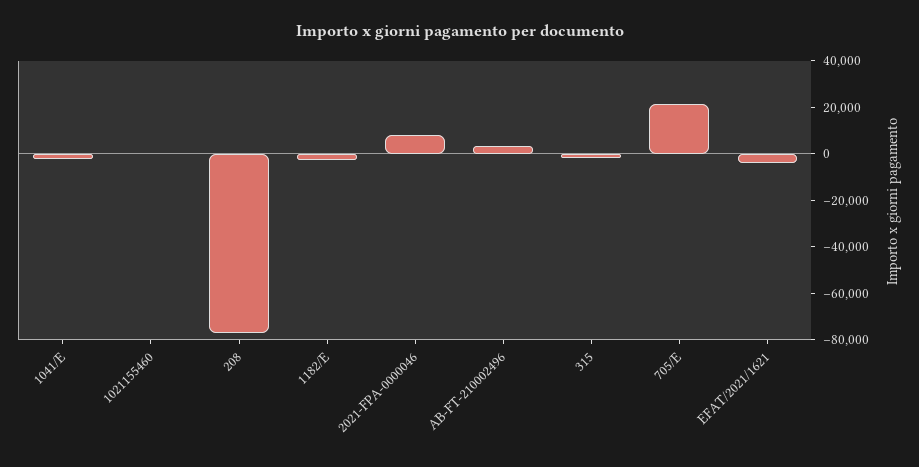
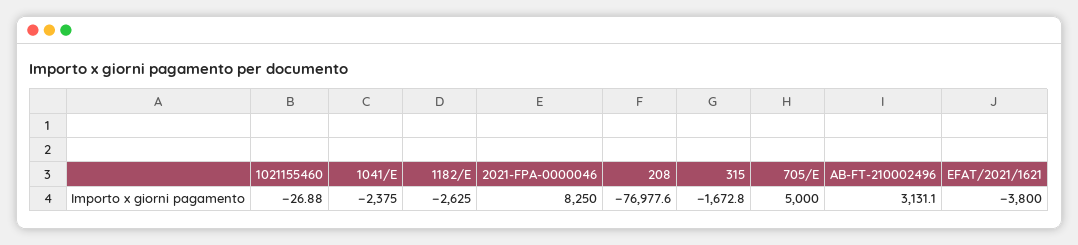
705/E: 20000 -> 5000

